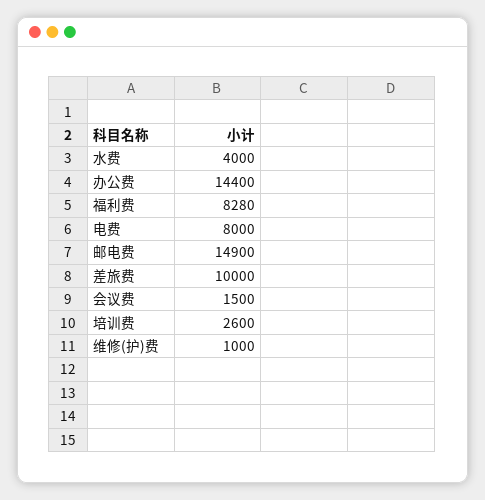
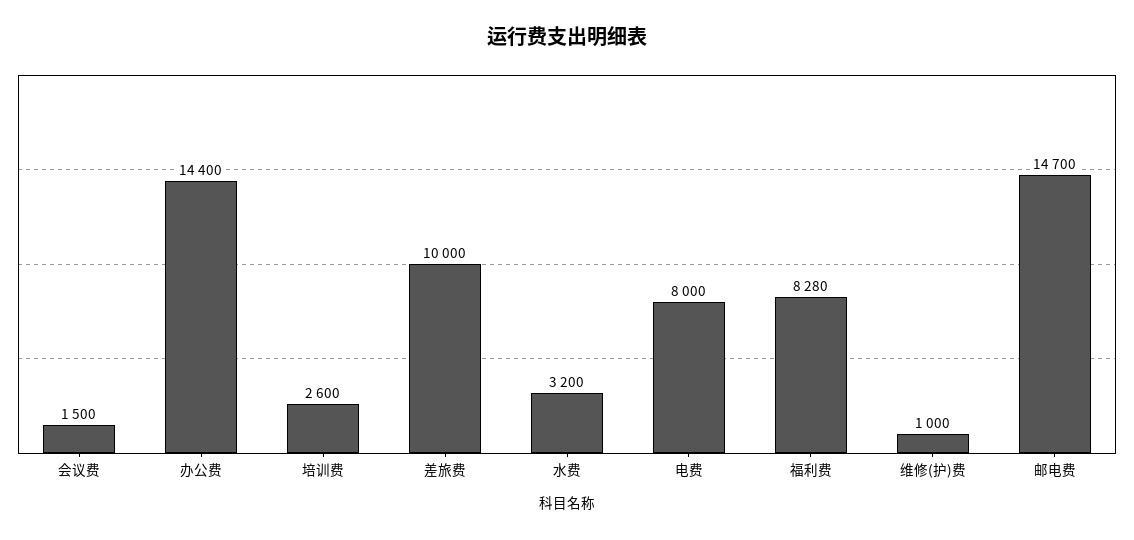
水费: 4000 -> 3200
邮电费: 14900 -> 14700

